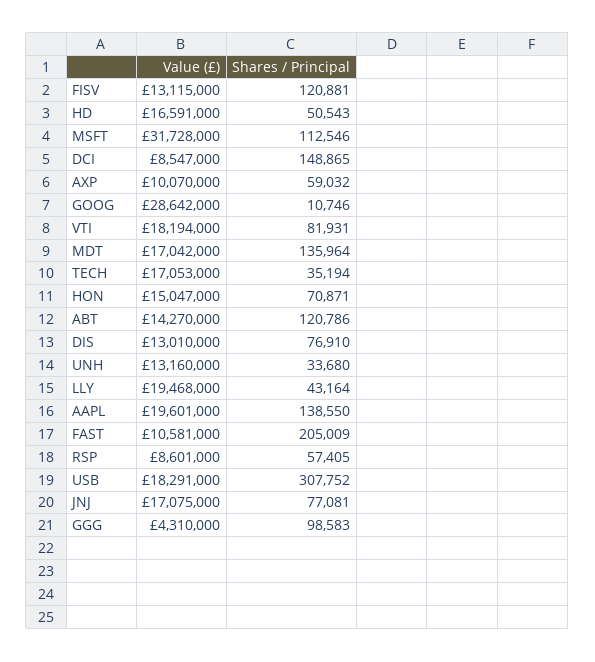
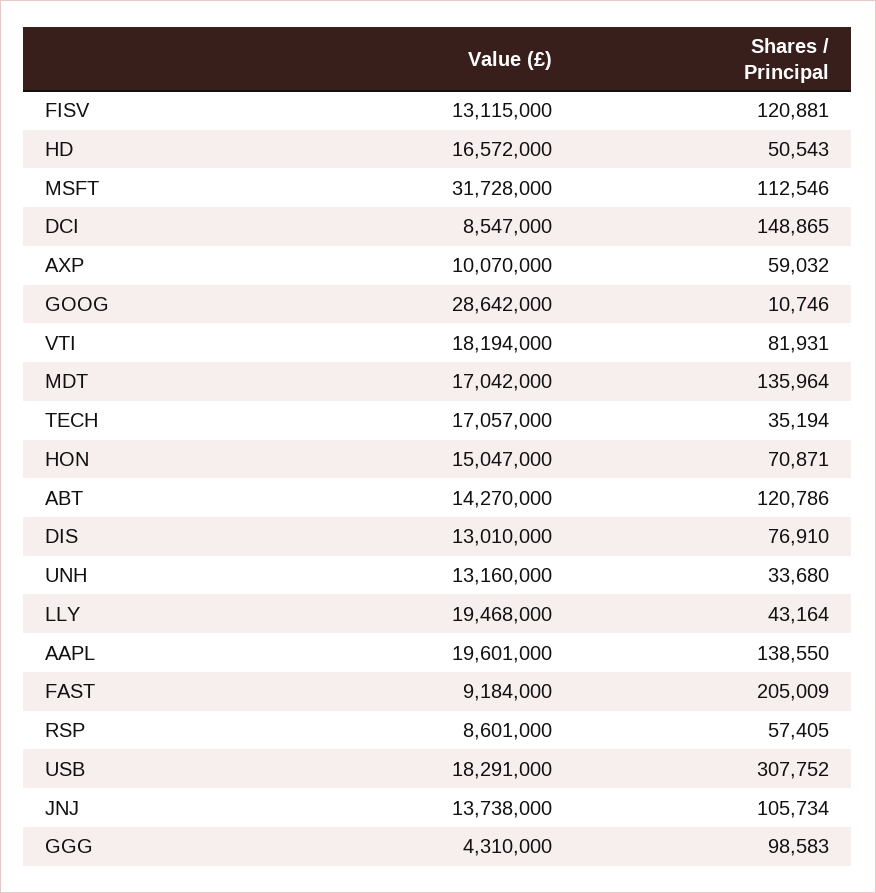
Value (£), HD: 16591000 -> 16572000
Value (£), TECH: 17053000 -> 17057000
Value (£), FAST: 10581000 -> 9184000
Value (£), JNJ: 17075000 -> 13738000
Shares / Principal, JNJ: 77081 -> 105734

